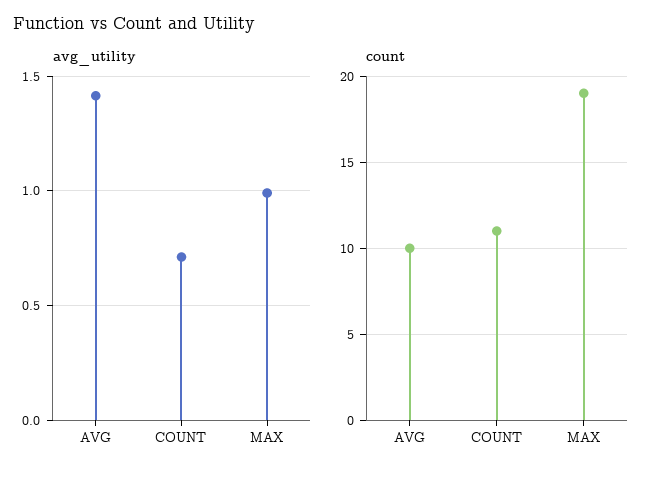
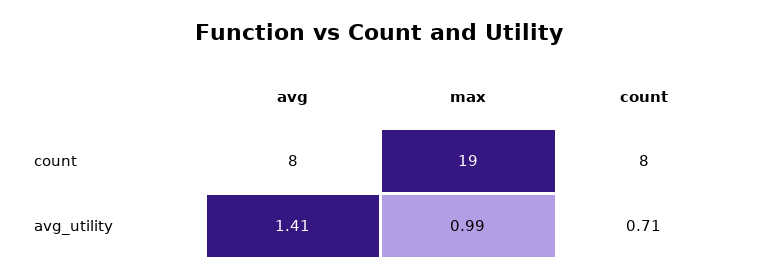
count, AVG: 10 -> 8
count, COUNT: 11 -> 8

